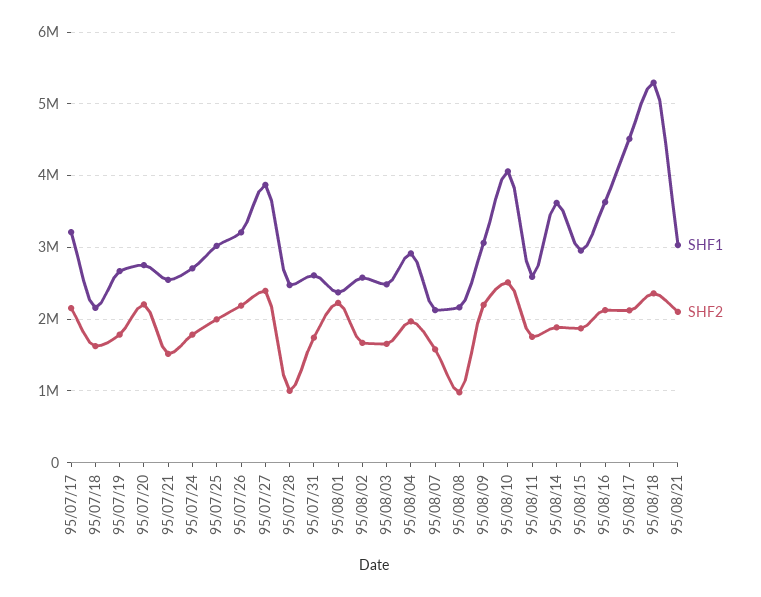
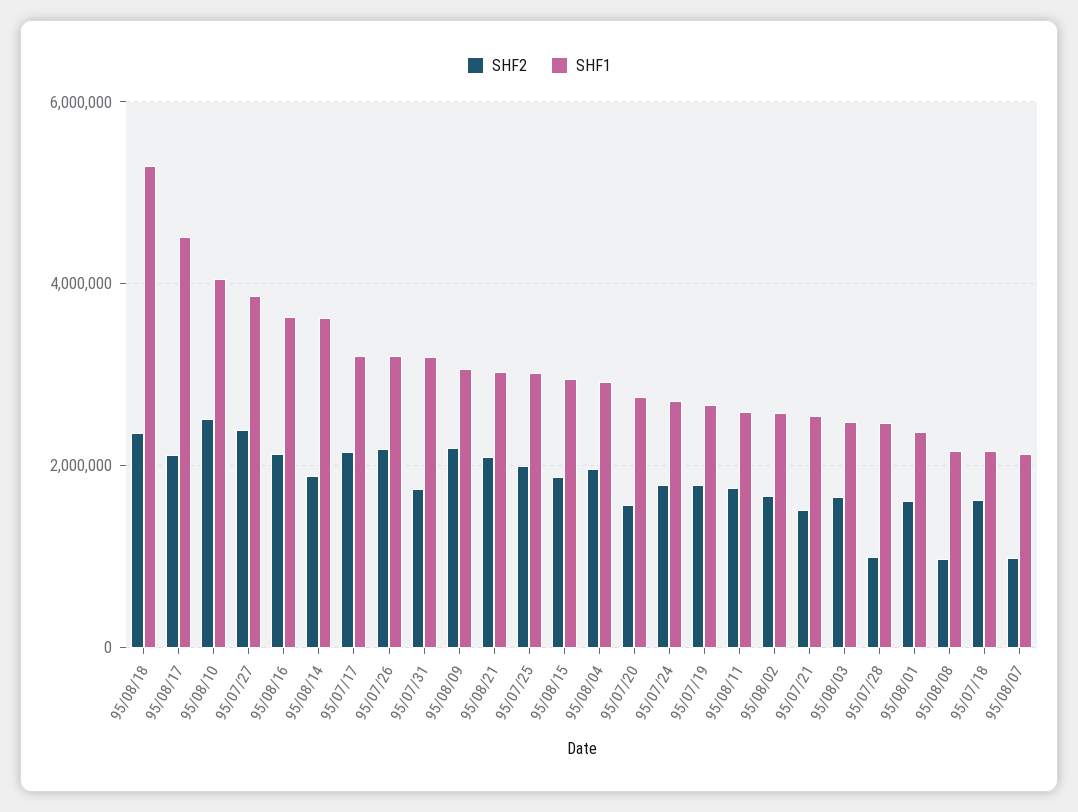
SHF2, 95/07/20: 2200000 -> 1600000
SHF1, 95/07/31: 2600000 -> 3200000
SHF2, 95/08/01: 2200000 -> 1600000
SHF2, 95/08/07: 1600000 -> 1000000

